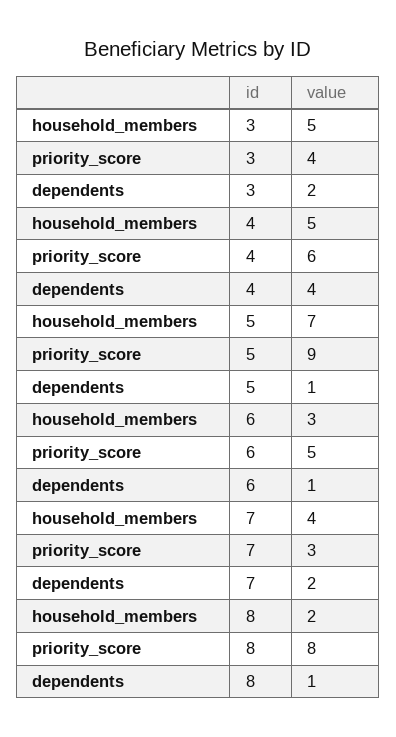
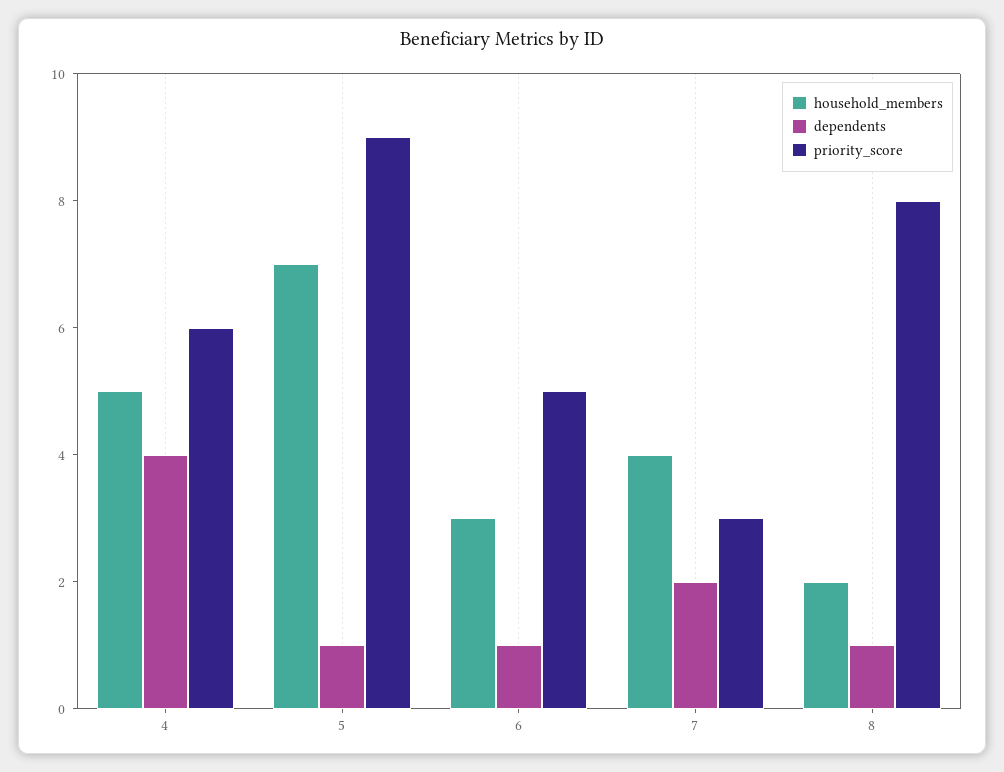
household_members, 3: 5 -> none
priority_score, 3: 4 -> none
dependents, 3: 2 -> none

